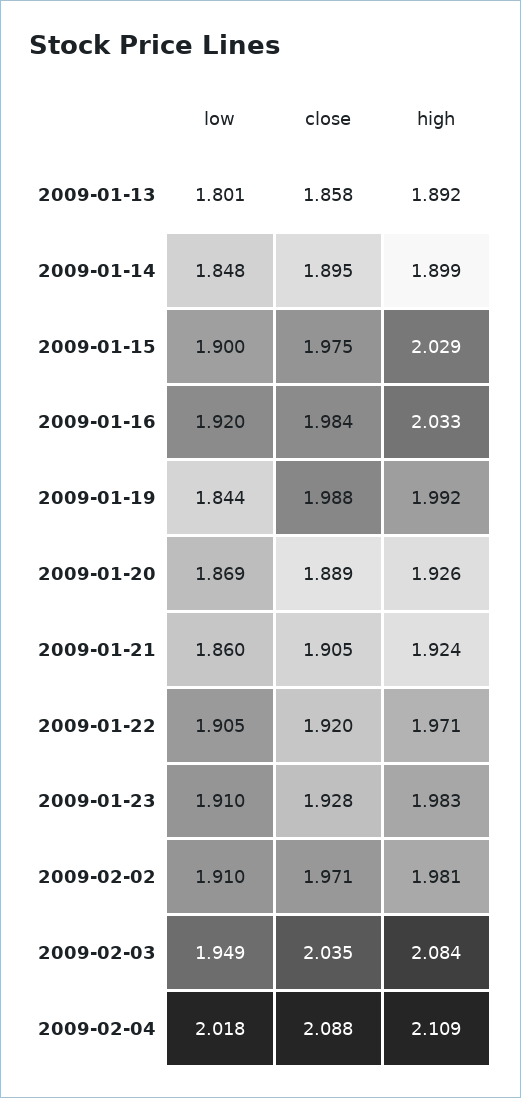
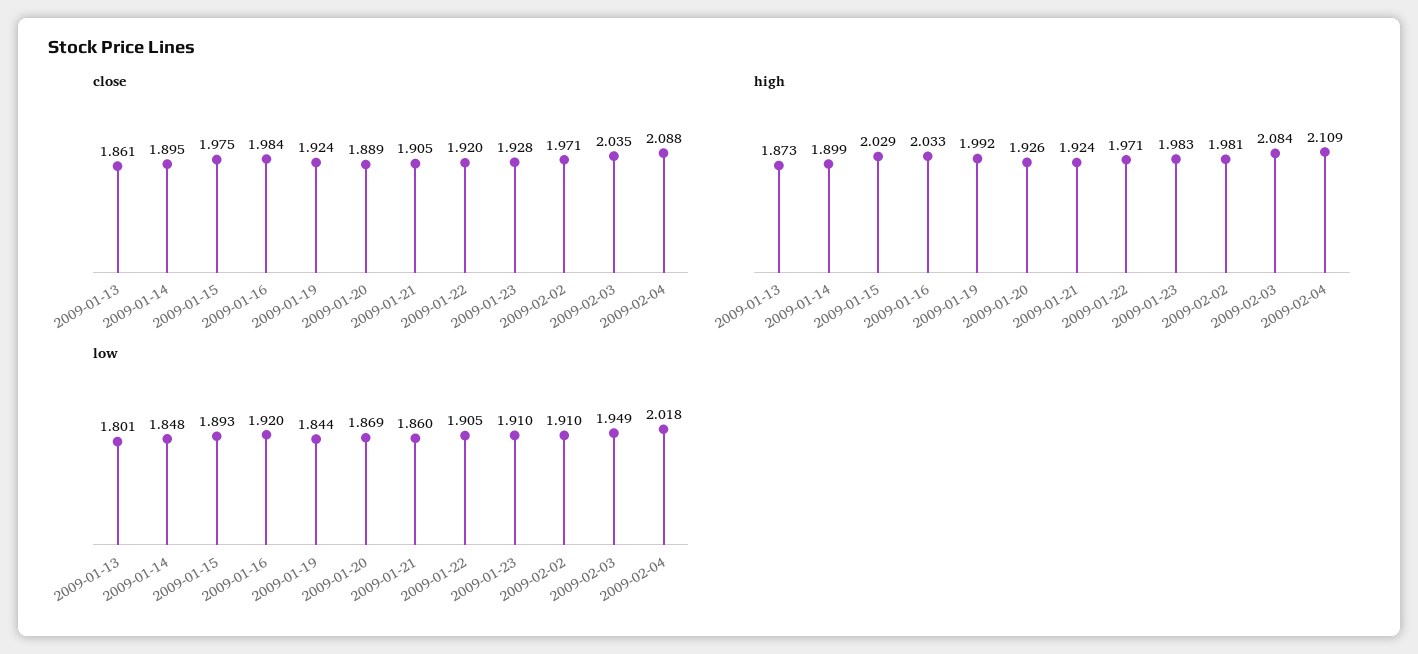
close, 2009-01-13: 1.858 -> 1.861
high, 2009-01-13: 1.892 -> 1.873
low, 2009-01-15: 1.9 -> 1.893
close, 2009-01-19: 1.988 -> 1.924

